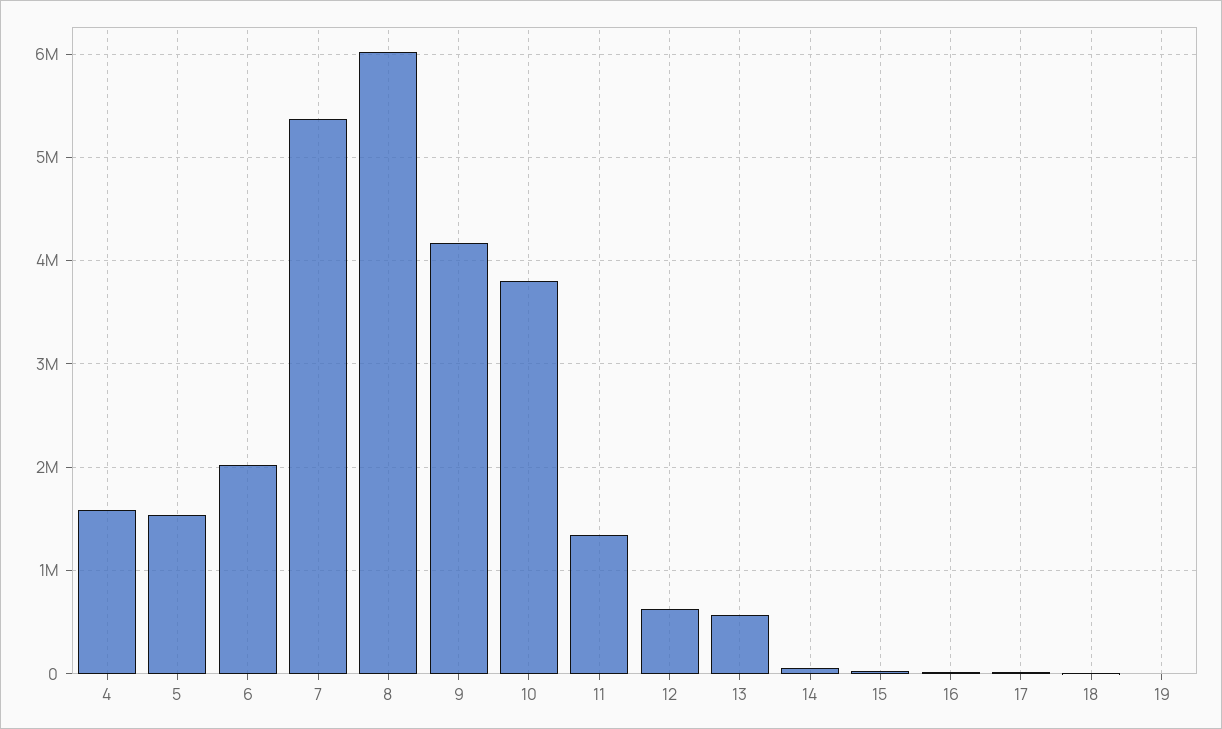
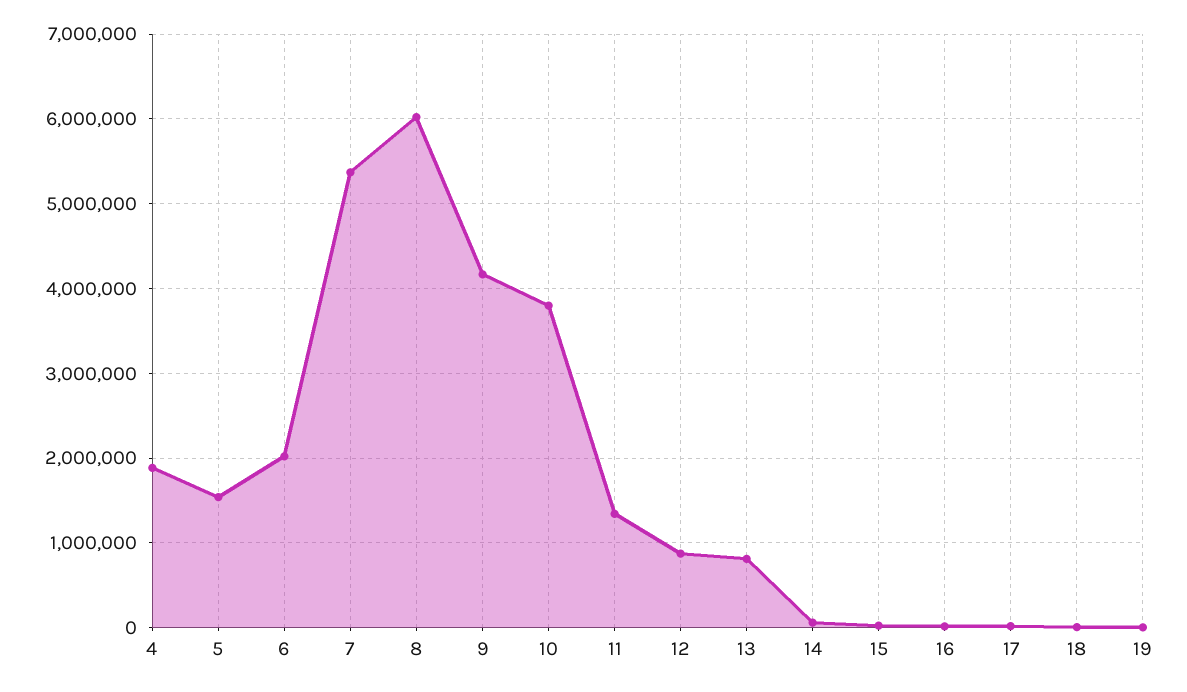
4: 1600000 -> 1900000
12: 600000 -> 900000
13: 600000 -> 800000

